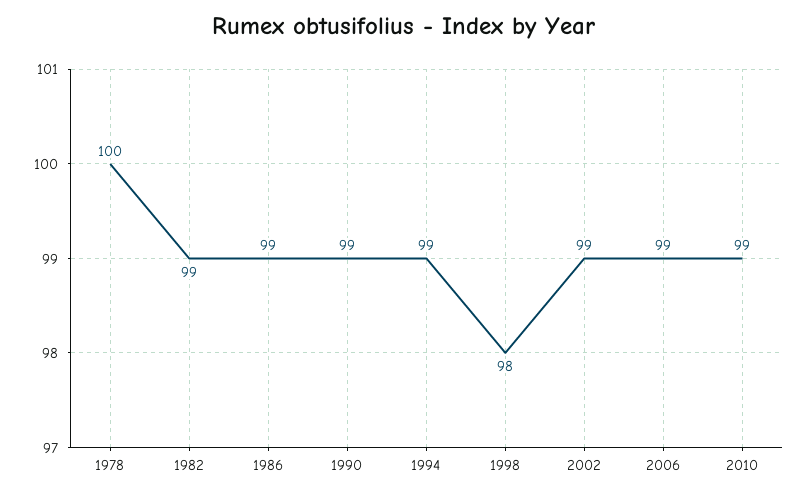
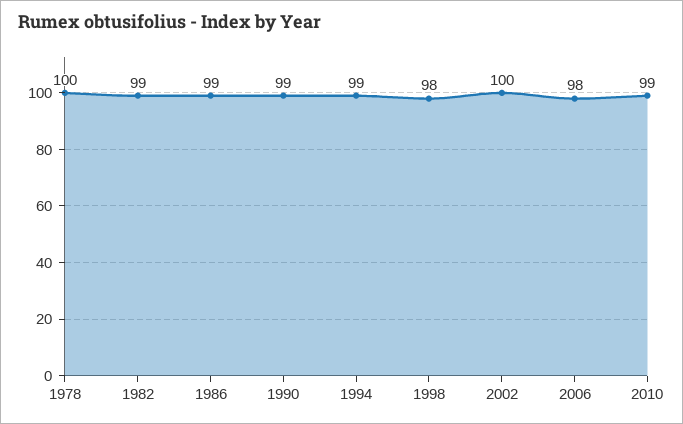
2002: 99 -> 100
2006: 99 -> 98

